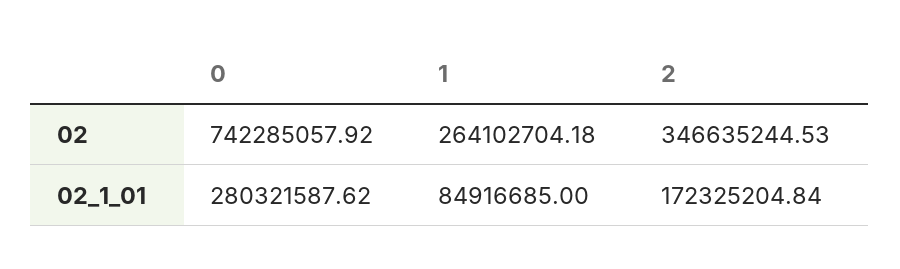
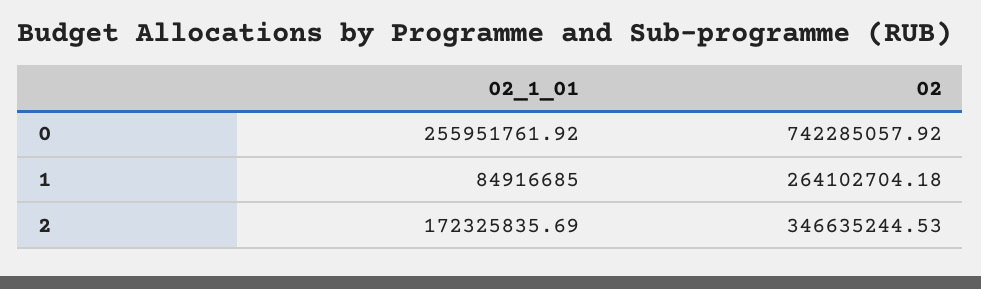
0, 02_1_01: 280321587.62 -> 255951761.92
2, 02_1_01: 172325204.84 -> 172325835.69

